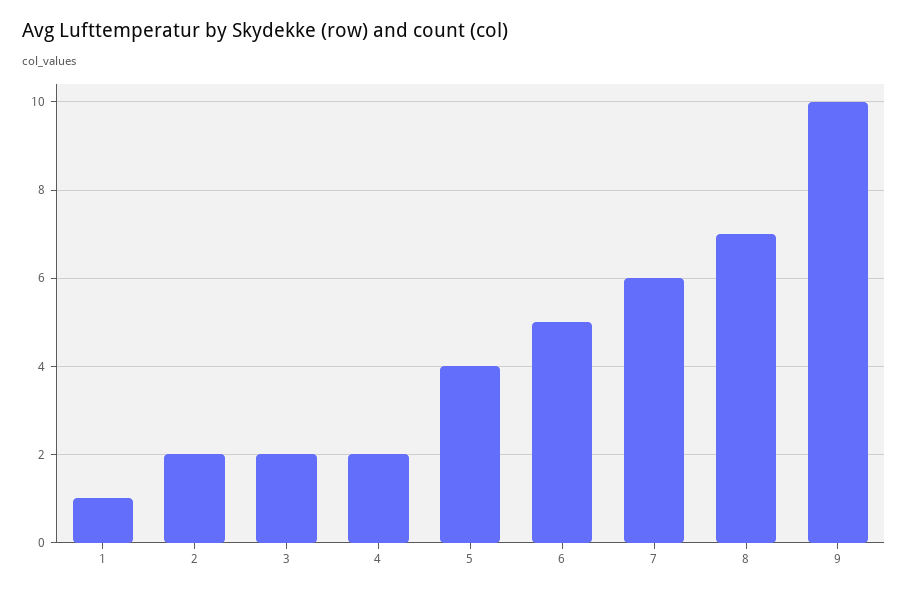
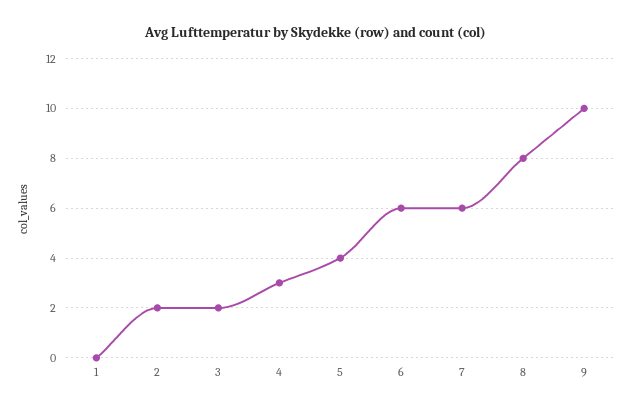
1: 1 -> 0
4: 2 -> 3
6: 5 -> 6
8: 7 -> 8

